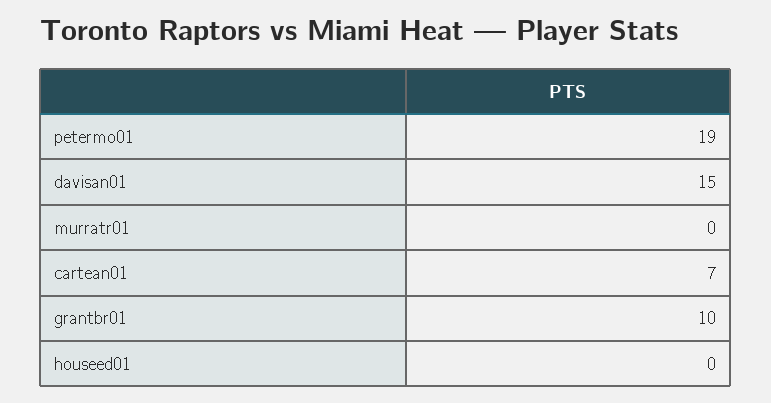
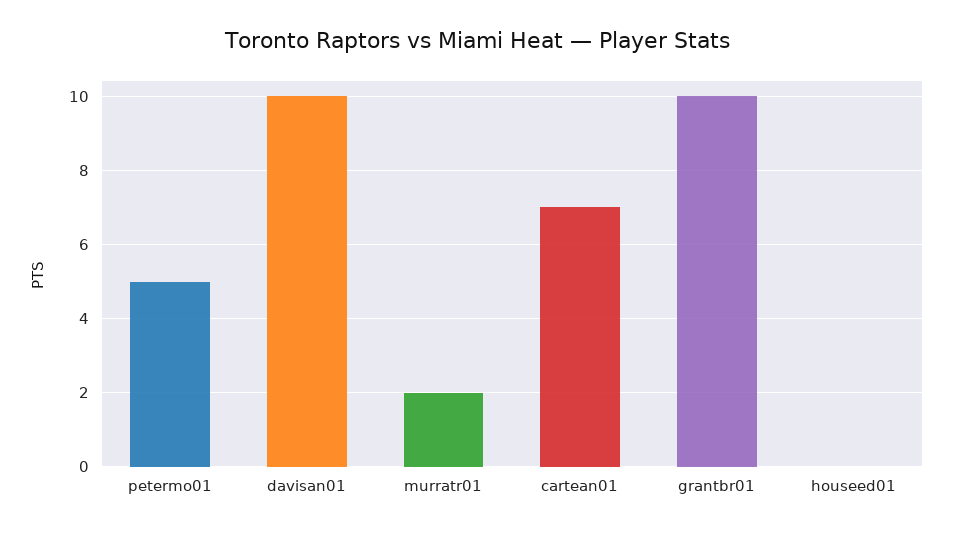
petermo01: 19 -> 5
davisan01: 15 -> 10
murratr01: 0 -> 2

